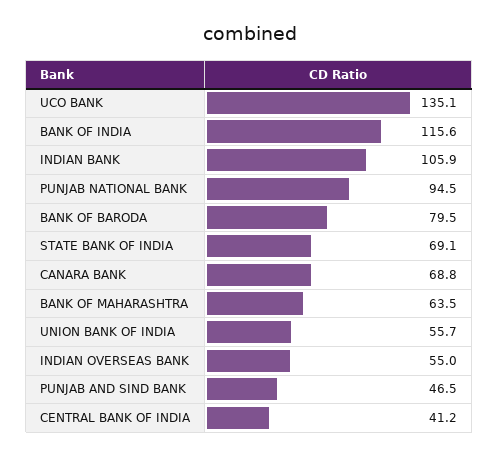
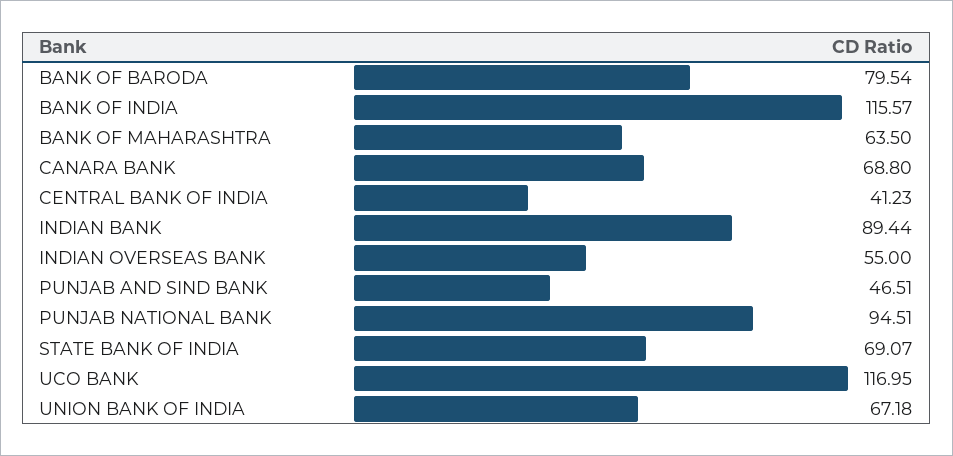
UCO BANK: 135.1 -> 116.95
INDIAN BANK: 105.9 -> 89.44
UNION BANK OF INDIA: 55.7 -> 67.18

